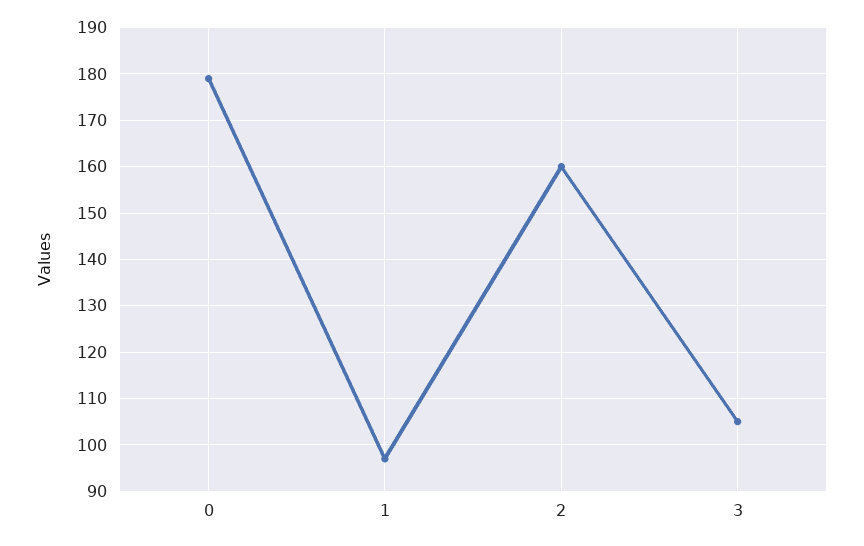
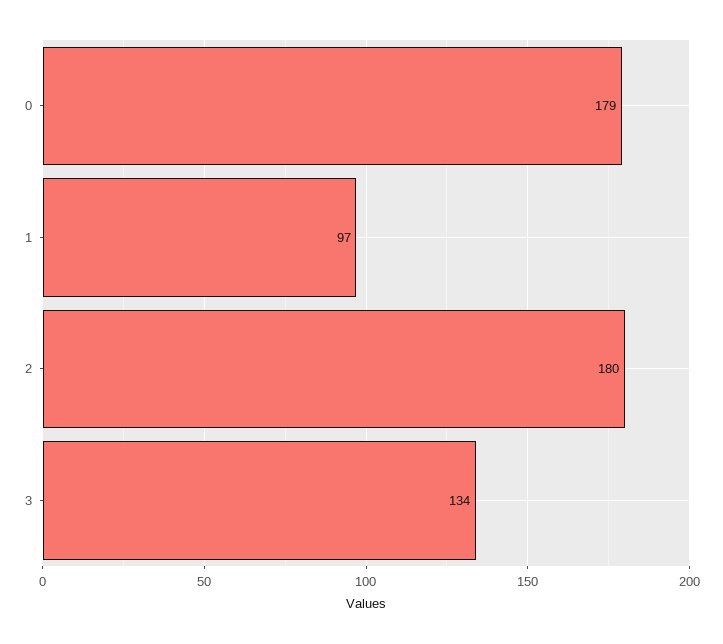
2: 160 -> 180
3: 105 -> 134

